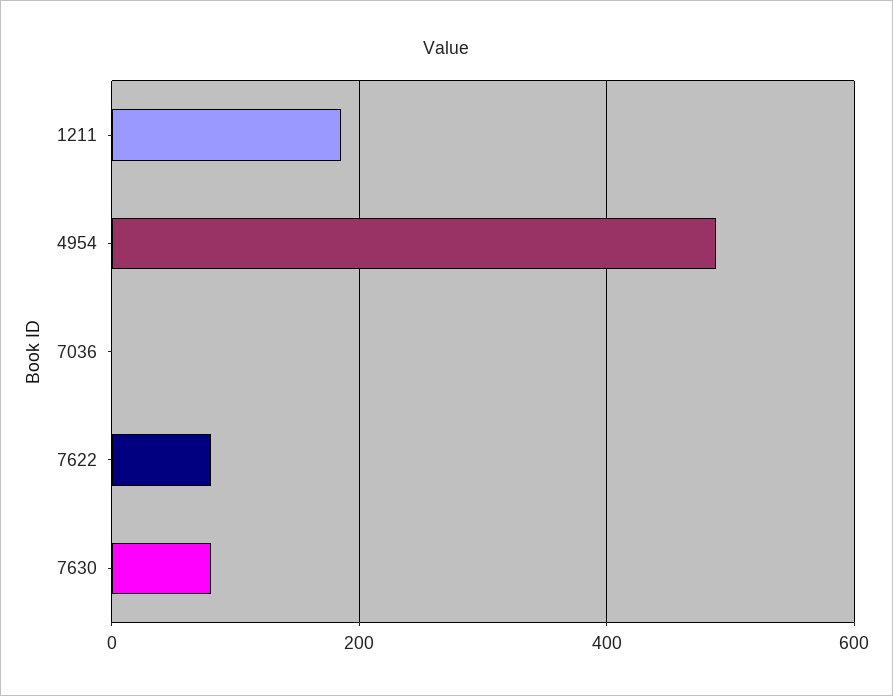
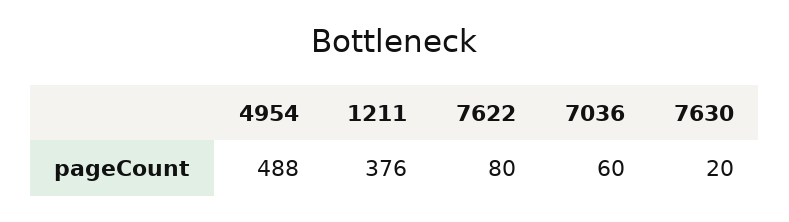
1211: 180 -> 376
7036: 0 -> 60
7630: 80 -> 20

